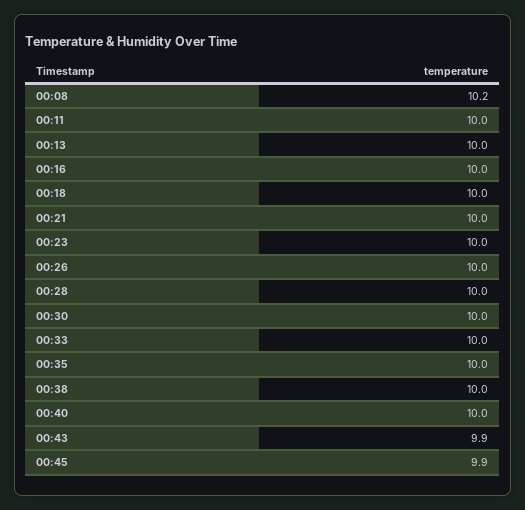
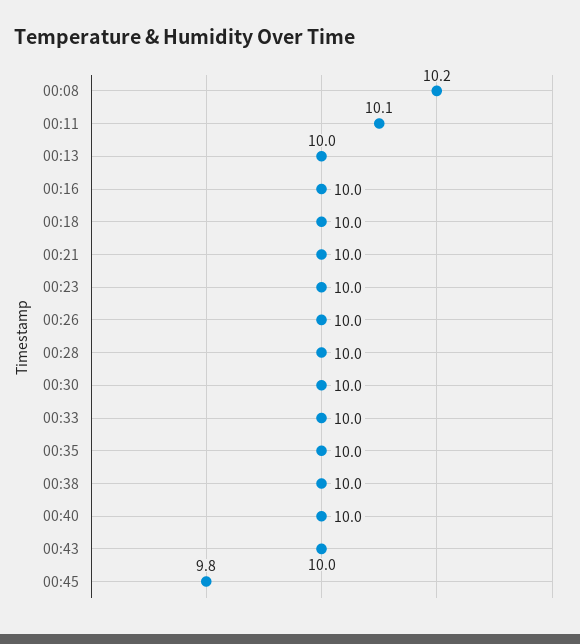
00:11: 10 -> 10.1
00:43: 9.9 -> 10
00:45: 9.9 -> 9.8

